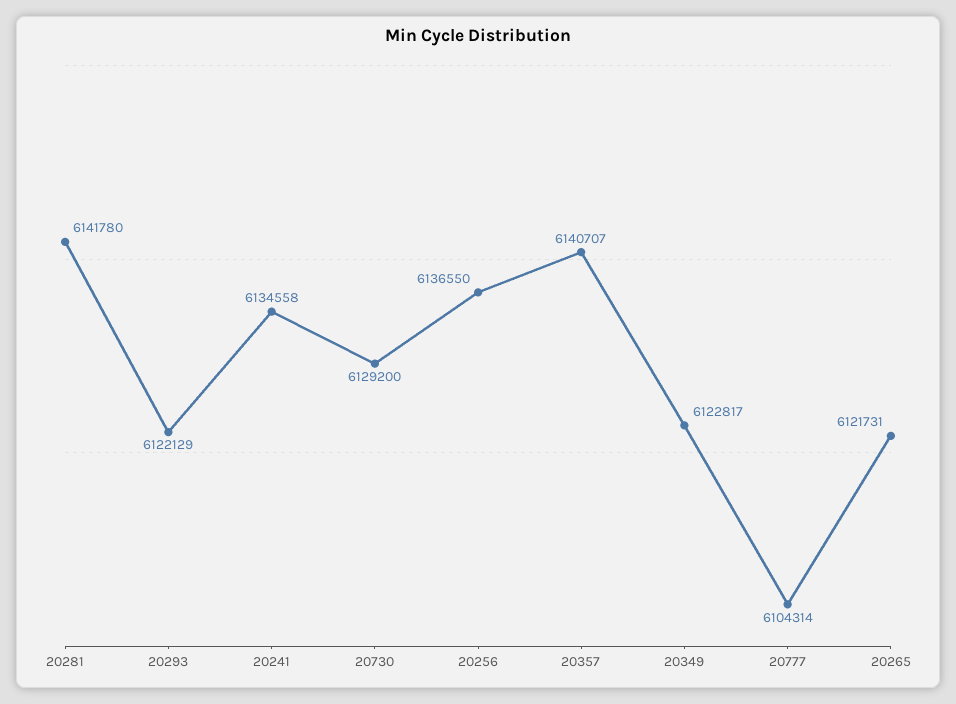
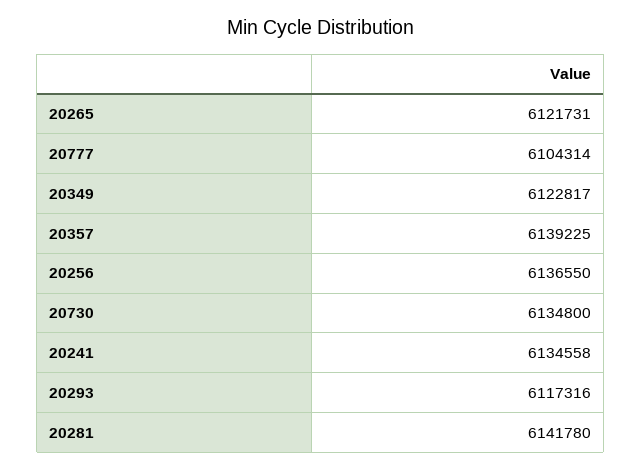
20293: 6122129 -> 6117316
20730: 6129200 -> 6134800
20357: 6140707 -> 6139225

